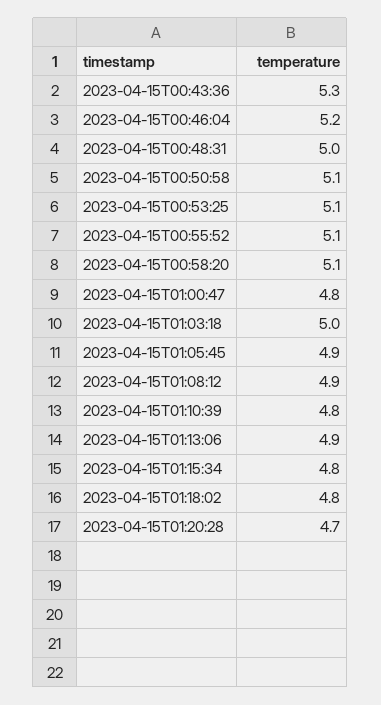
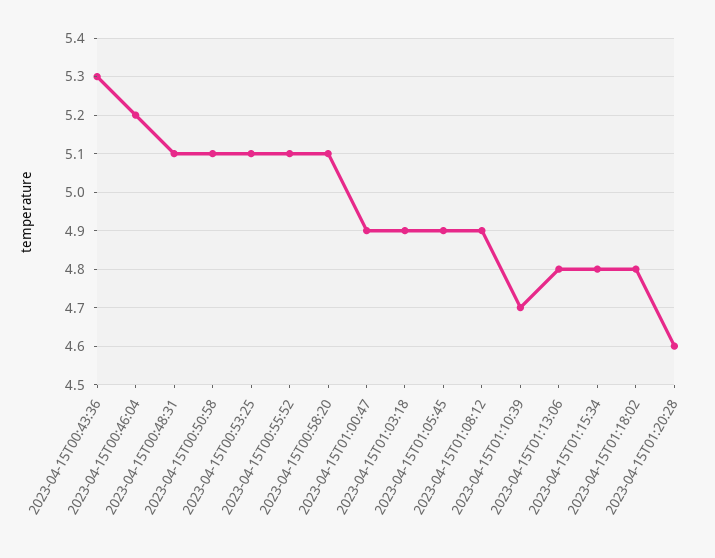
2023-04-15T00:48:31: 5 -> 5.1
2023-04-15T01:00:47: 4.8 -> 4.9
2023-04-15T01:03:18: 5 -> 4.9
2023-04-15T01:10:39: 4.8 -> 4.7
2023-04-15T01:13:06: 4.9 -> 4.8
2023-04-15T01:20:28: 4.7 -> 4.6

